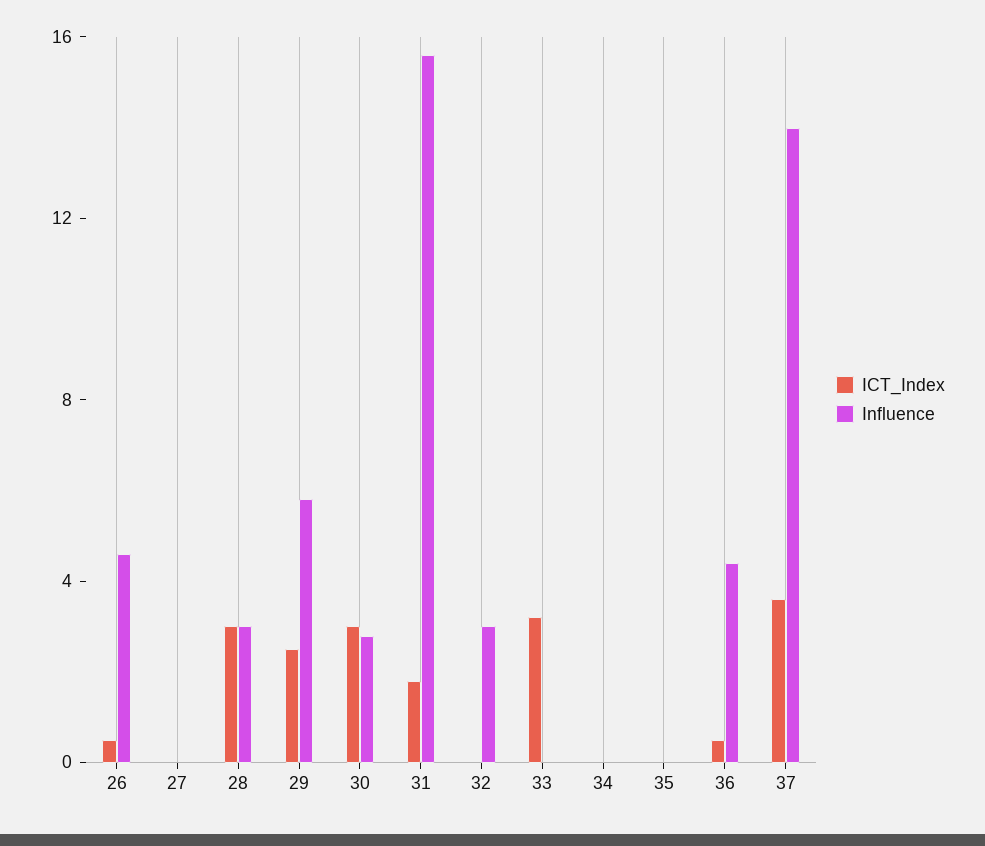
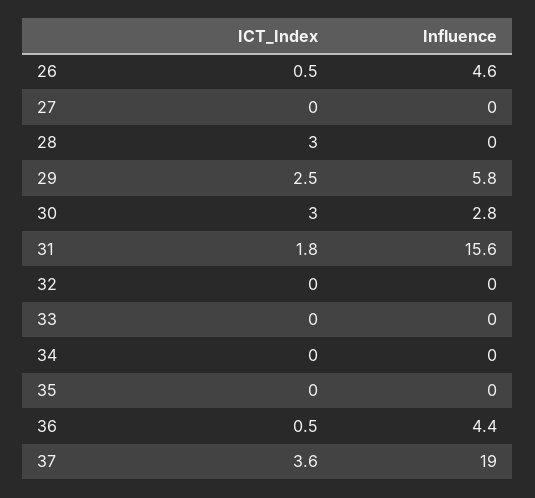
Influence, 28: 3 -> 0
Influence, 32: 3 -> 0
ICT_Index, 33: 3 -> 0
Influence, 37: 14 -> 19

